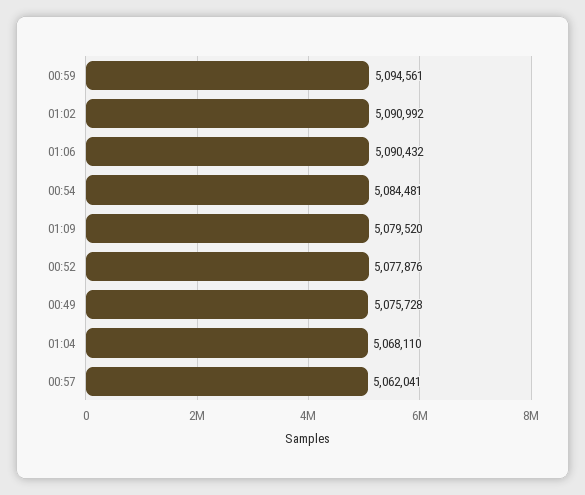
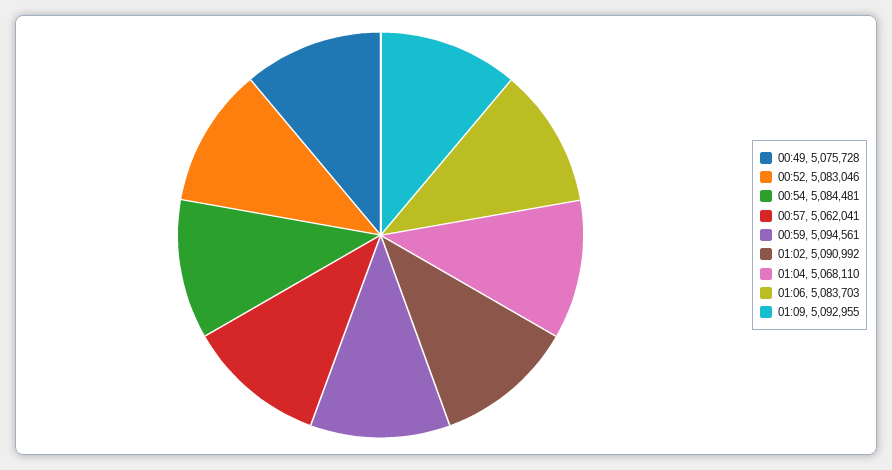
01:06: 5090432 -> 5083703
01:09: 5079520 -> 5092955
00:52: 5077876 -> 5083046

